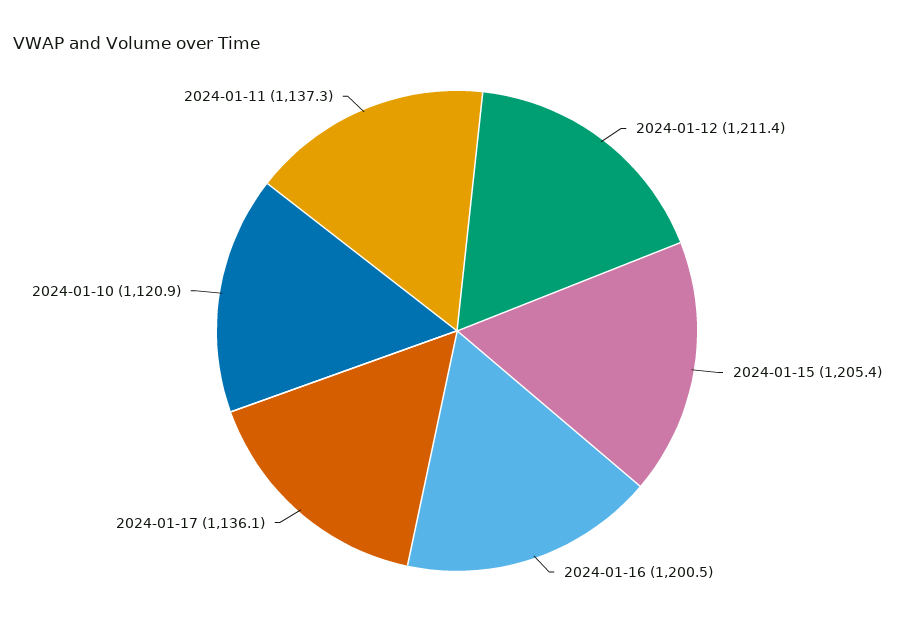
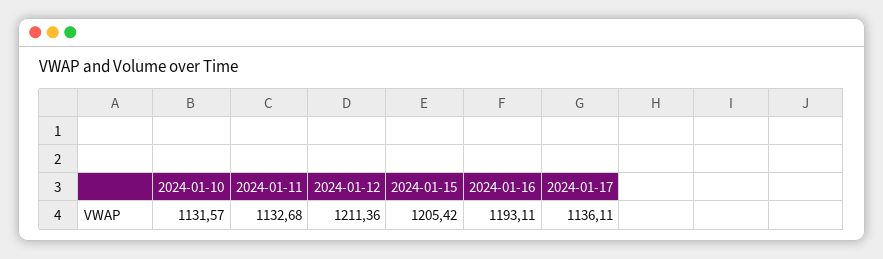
2024-01-16: 1200.5 -> 1193.11
2024-01-10: 1120.9 -> 1131.57
2024-01-11: 1137.3 -> 1132.68

